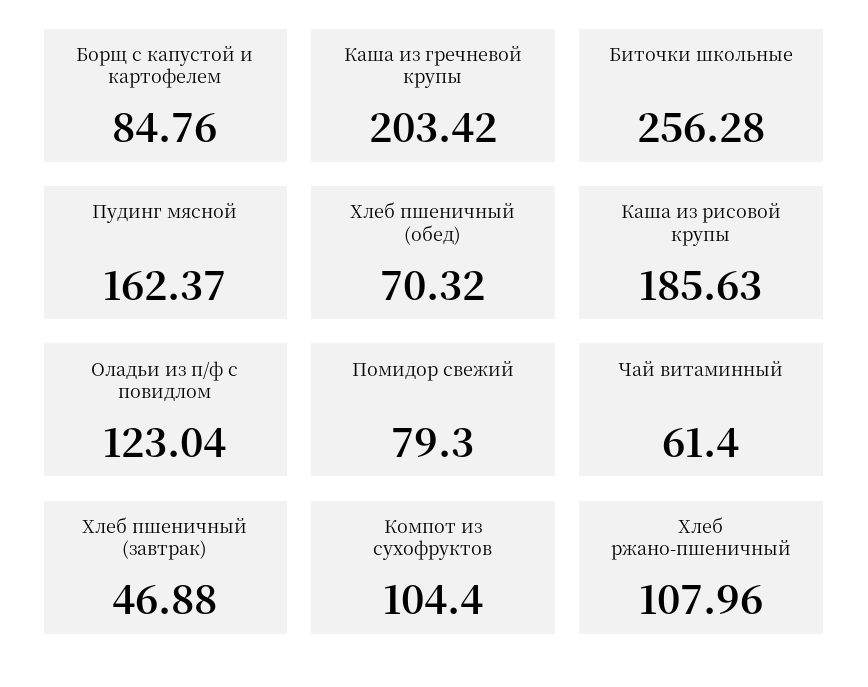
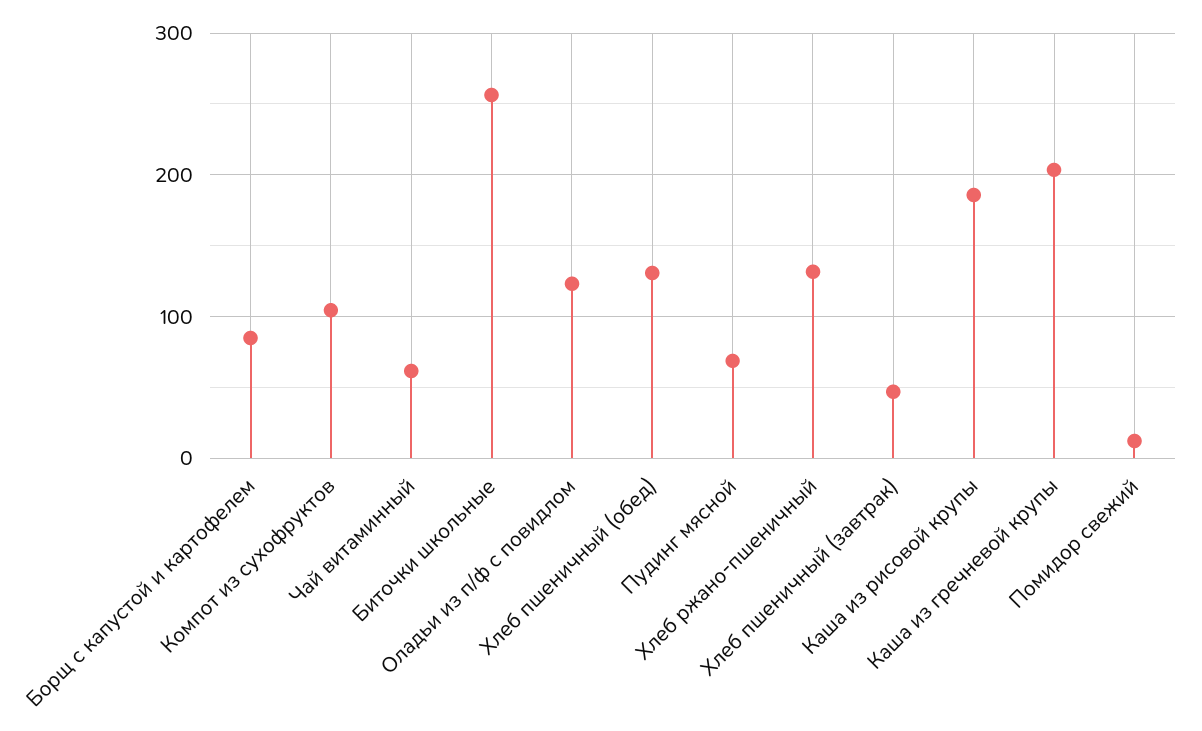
Пудинг мясной: 162.37 -> 70
Хлеб пшеничный (обед): 70.32 -> 130
Помидор свежий: 79.3 -> 10
Хлеб ржано-пшеничный: 107.96 -> 130

